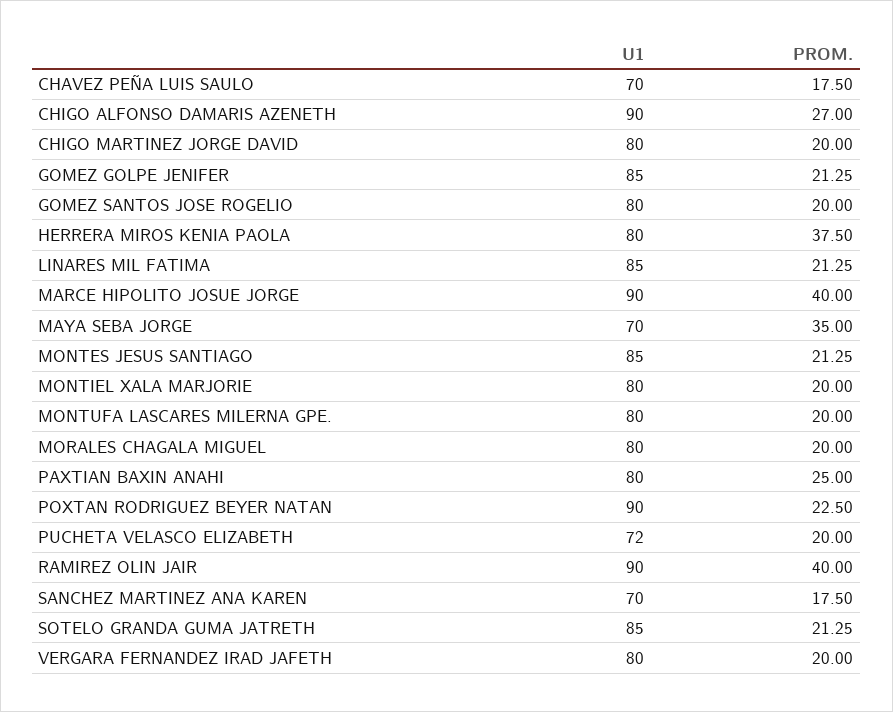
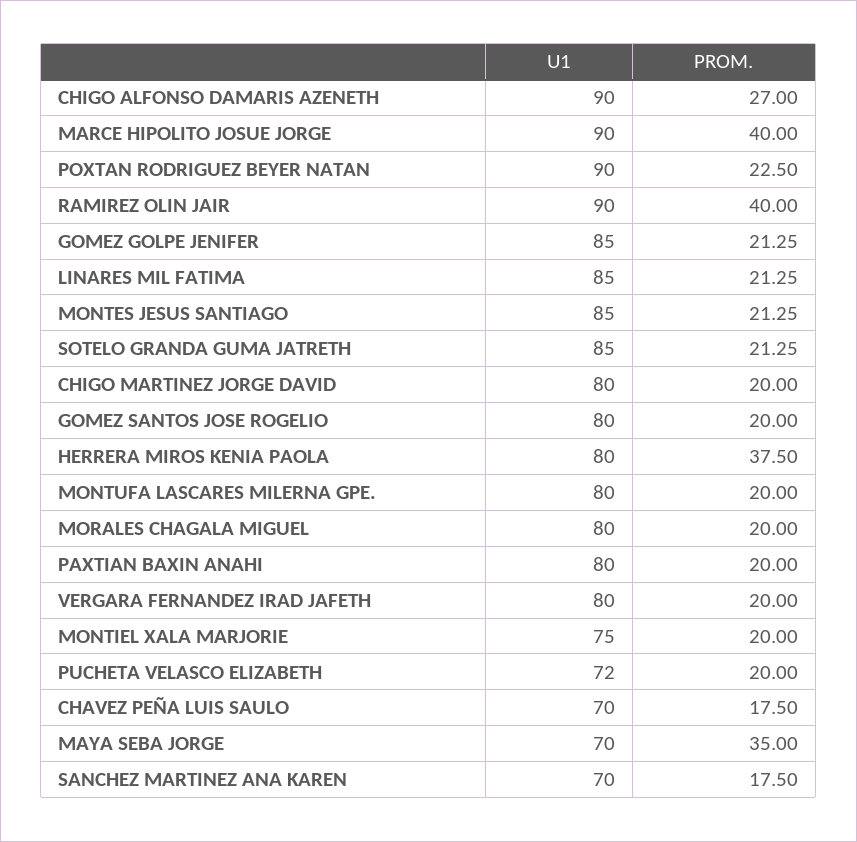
U1, MONTIEL XALA MARJORIE: 80 -> 75
PROM., PAXTIAN BAXIN ANAHI: 25 -> 20

